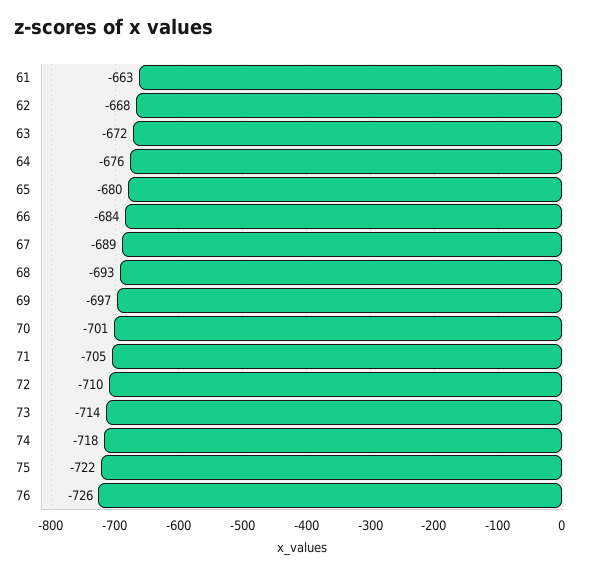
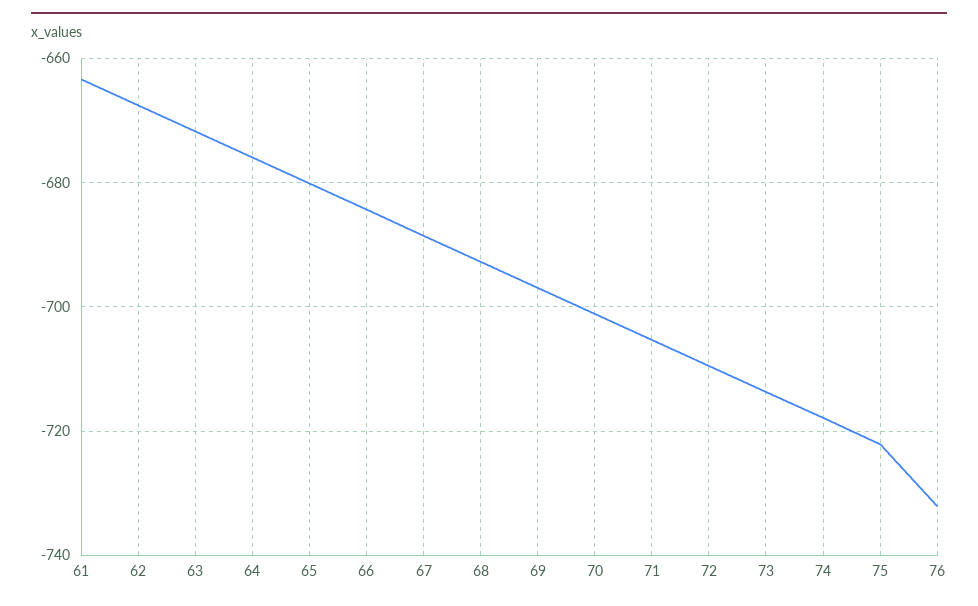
76: -726 -> -732

